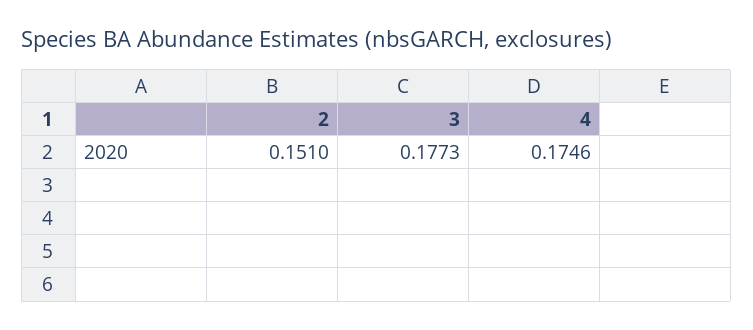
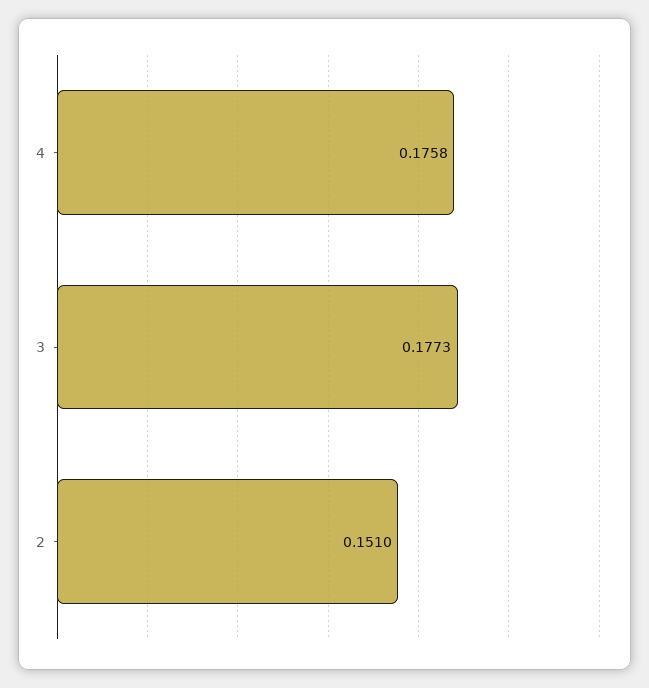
4: 0.1746 -> 0.1758

